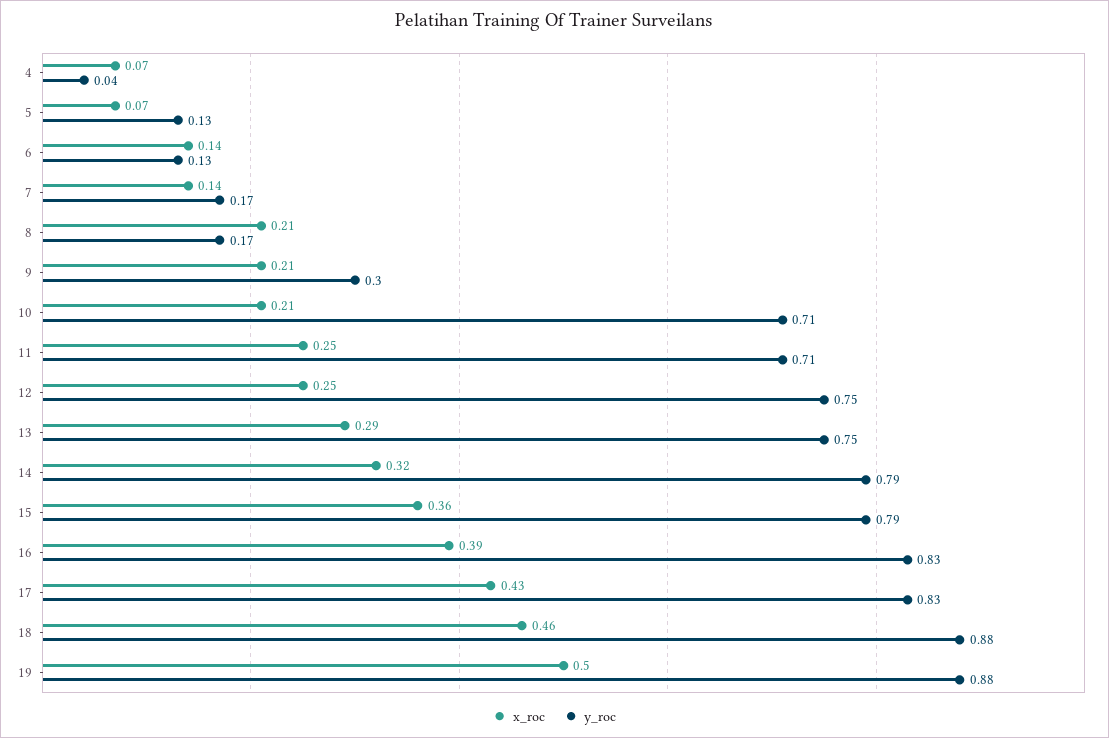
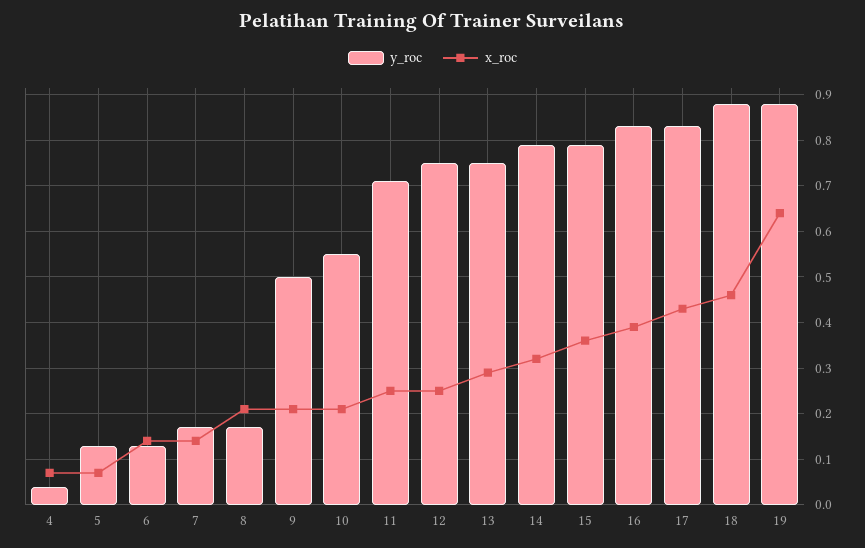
y_roc, 9: 0.3 -> 0.5
y_roc, 10: 0.71 -> 0.55
x_roc, 19: 0.5 -> 0.65

